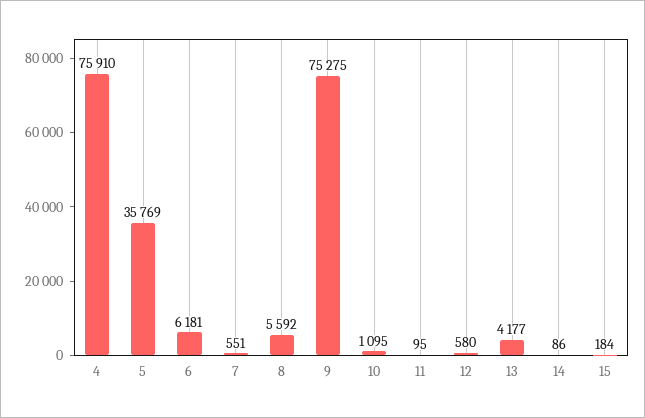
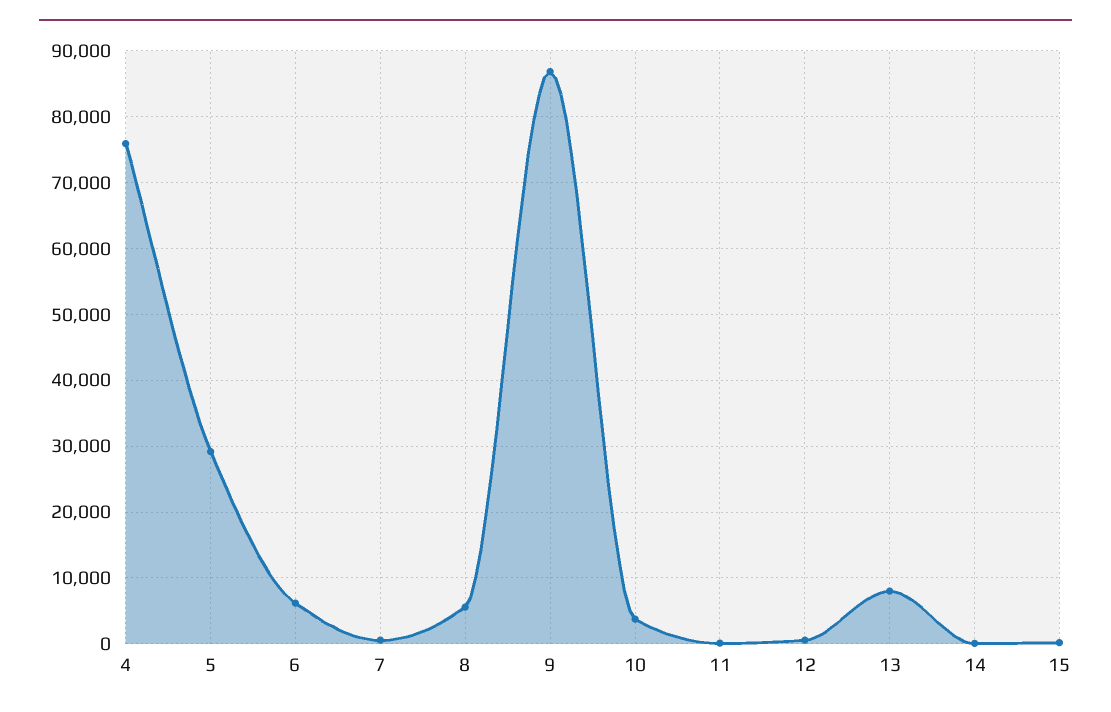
5: 35769 -> 29000
9: 75275 -> 87000
10: 1095 -> 4000
13: 4177 -> 8000

